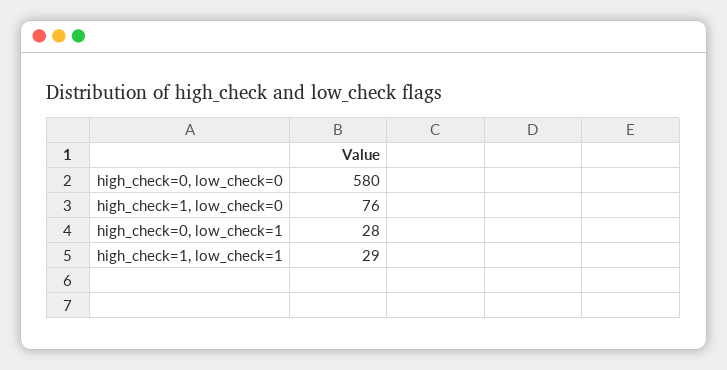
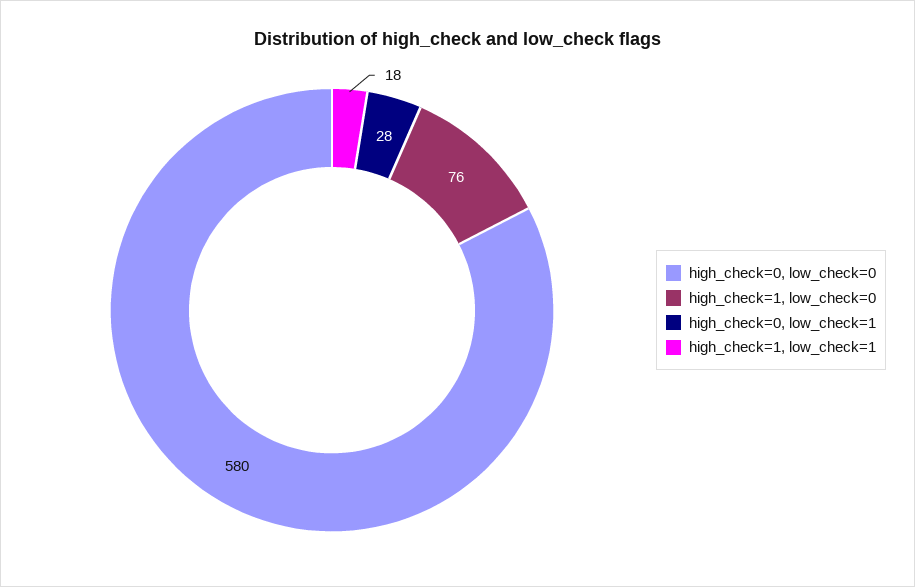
high_check=1, low_check=1: 29 -> 18

